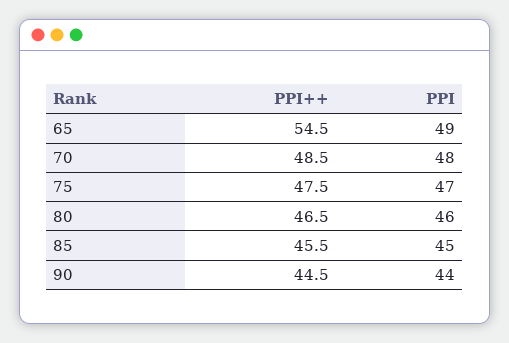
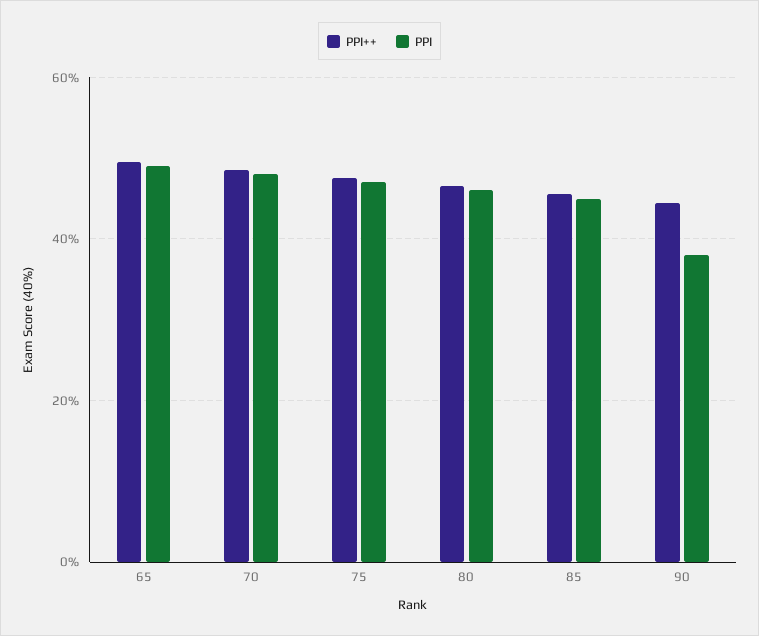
PPI++, 65: 54.5 -> 50
PPI, 90: 44 -> 38

